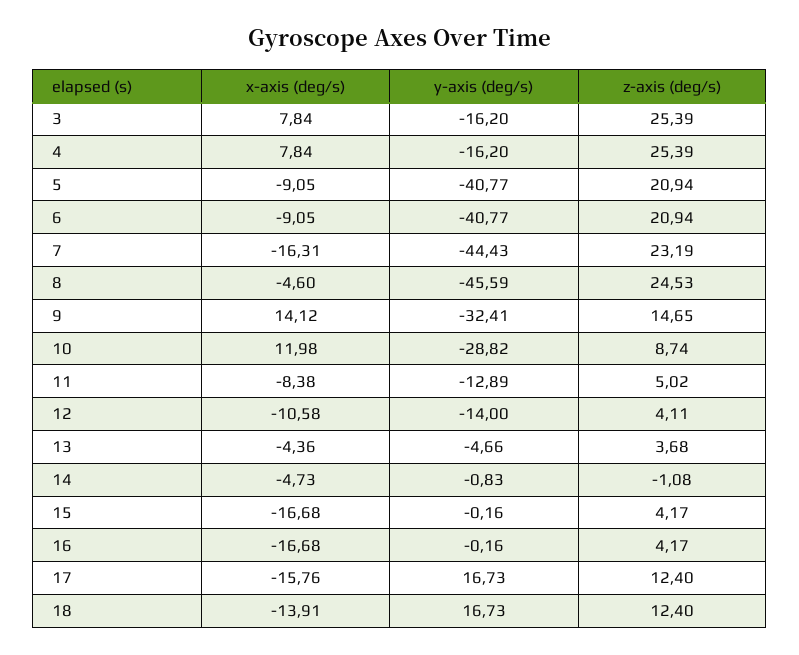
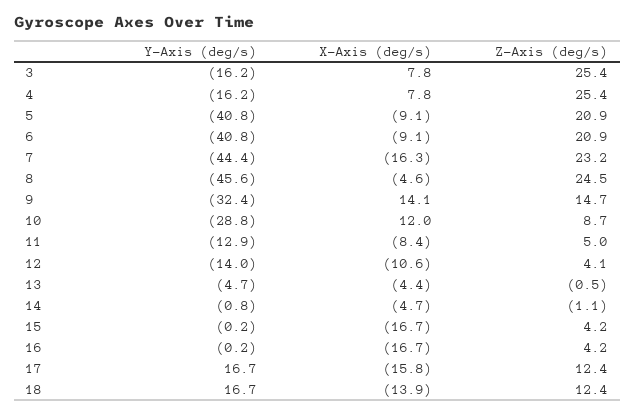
z-axis (deg/s), 13: 3.68 -> -0.5

